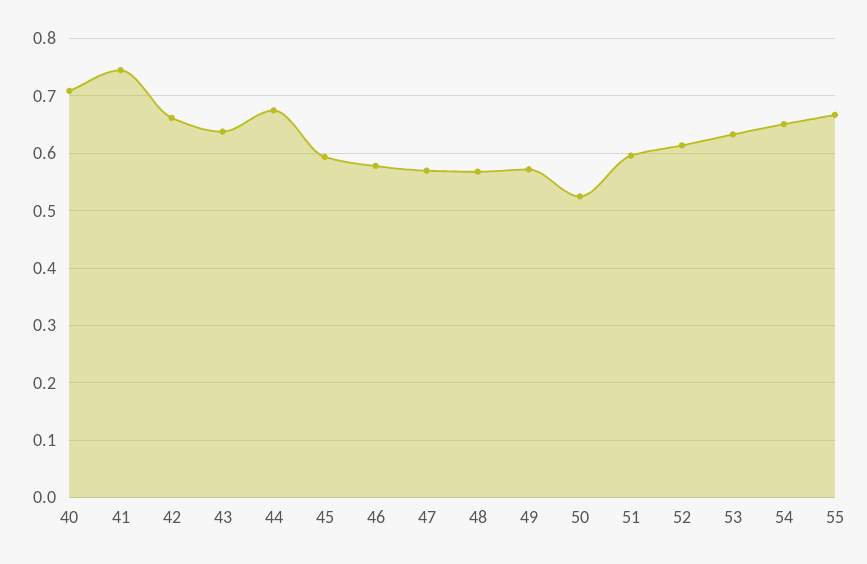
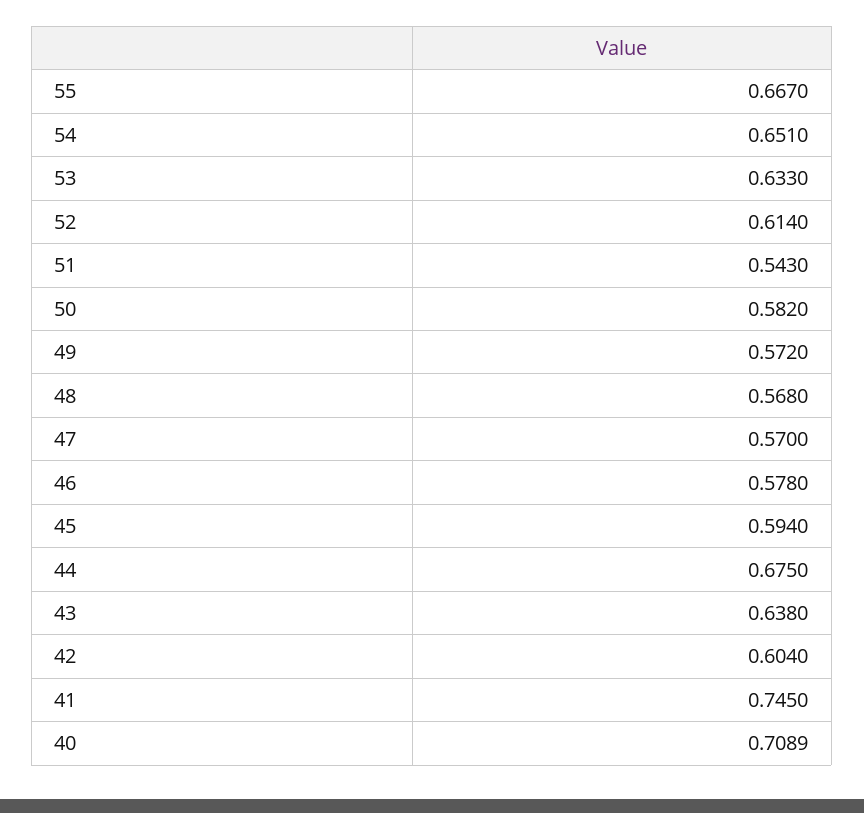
42: 0.66 -> 0.604
50: 0.52 -> 0.582
51: 0.6 -> 0.543

